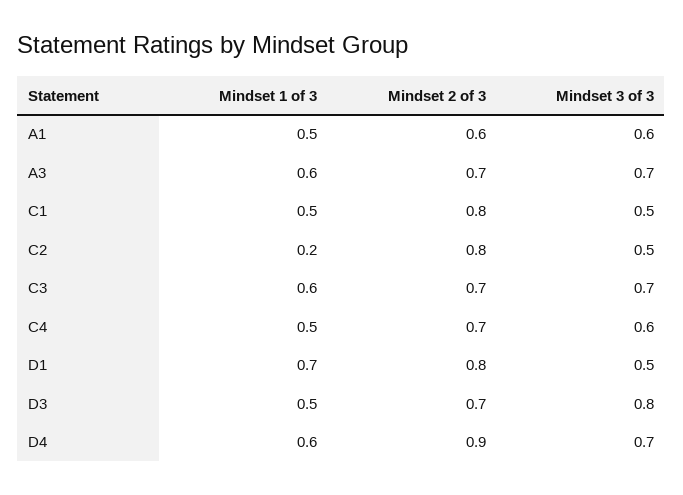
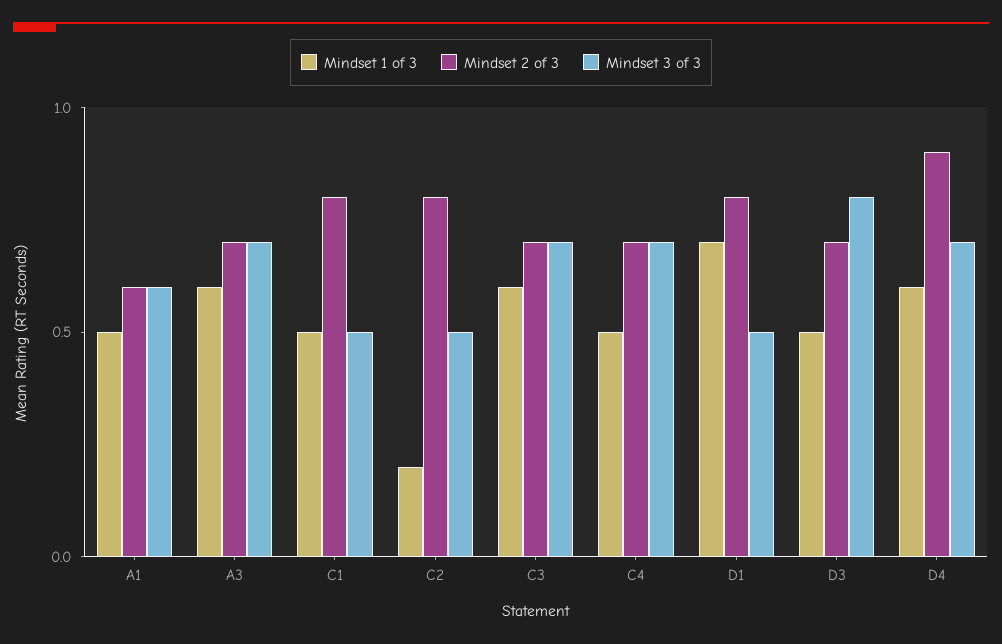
Mindset 3 of 3, C4: 0.6 -> 0.7

